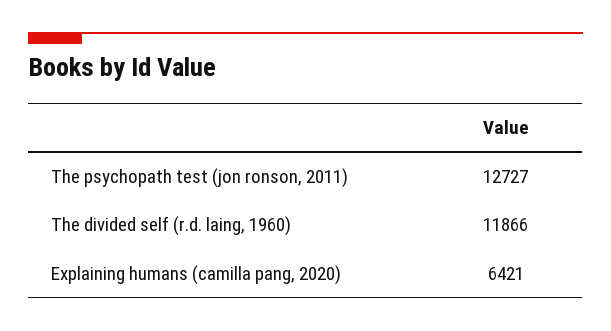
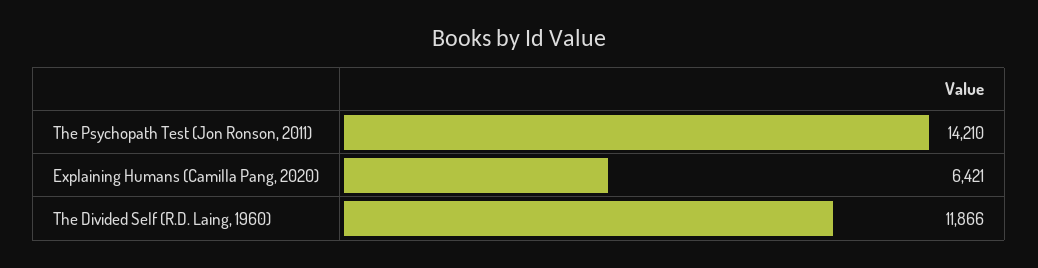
The psychopath test (jon ronson, 2011): 12727 -> 14210

